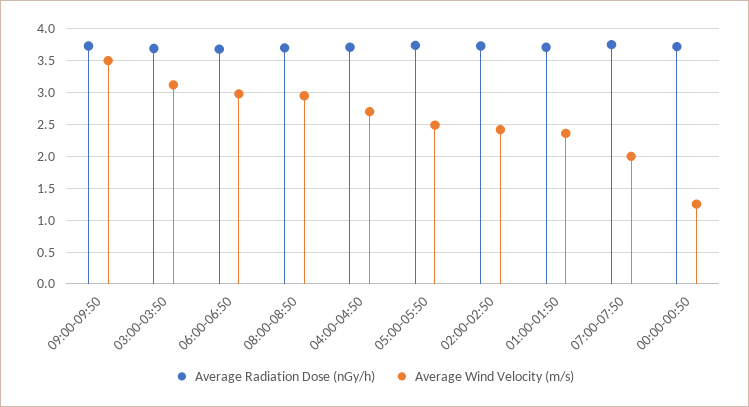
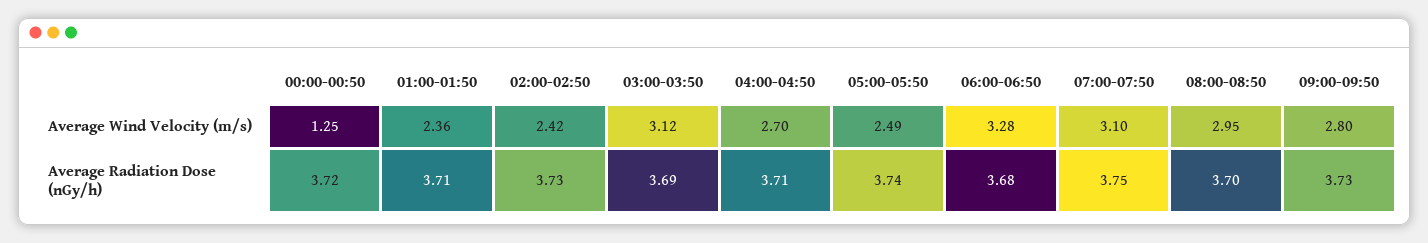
Average Wind Velocity (m/s), 09:00-09:50: 3.5 -> 2.8
Average Wind Velocity (m/s), 06:00-06:50: 3 -> 3.28
Average Wind Velocity (m/s), 07:00-07:50: 2 -> 3.1

